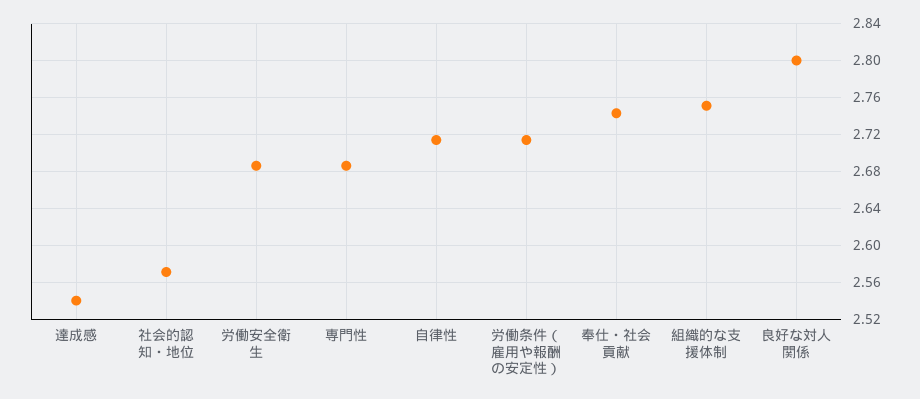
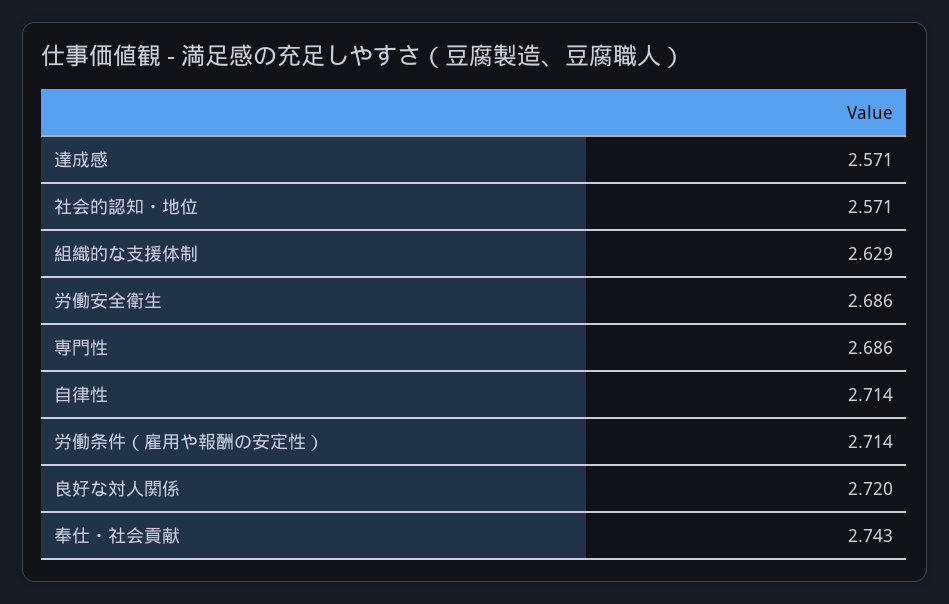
達成感: 2.54 -> 2.571
組織的な支援体制: 2.75 -> 2.629
良好な対人関係: 2.8 -> 2.72

